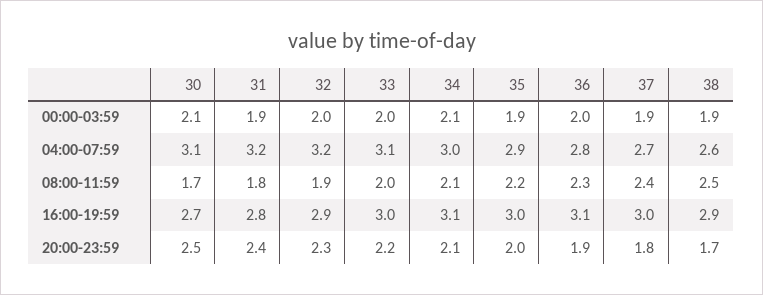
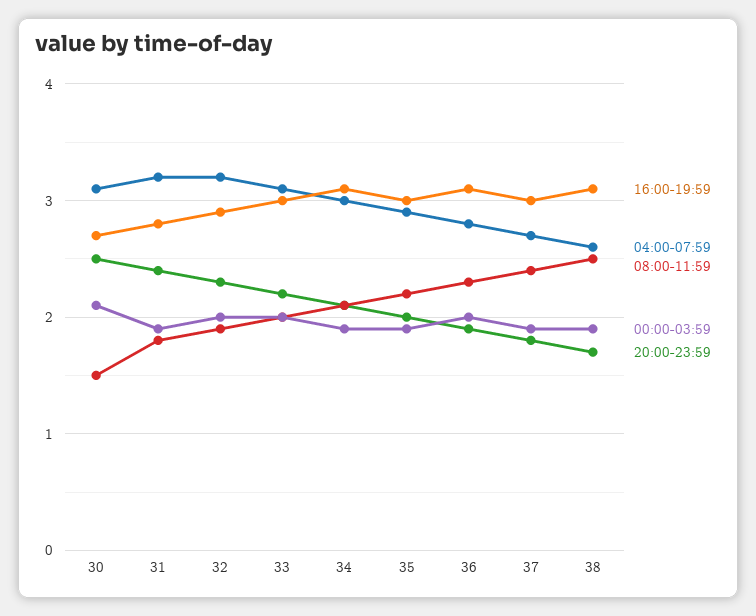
00:00-03:59, 34: 2.1 -> 1.9
08:00-11:59, 30: 1.7 -> 1.5
16:00-19:59, 38: 2.9 -> 3.1

